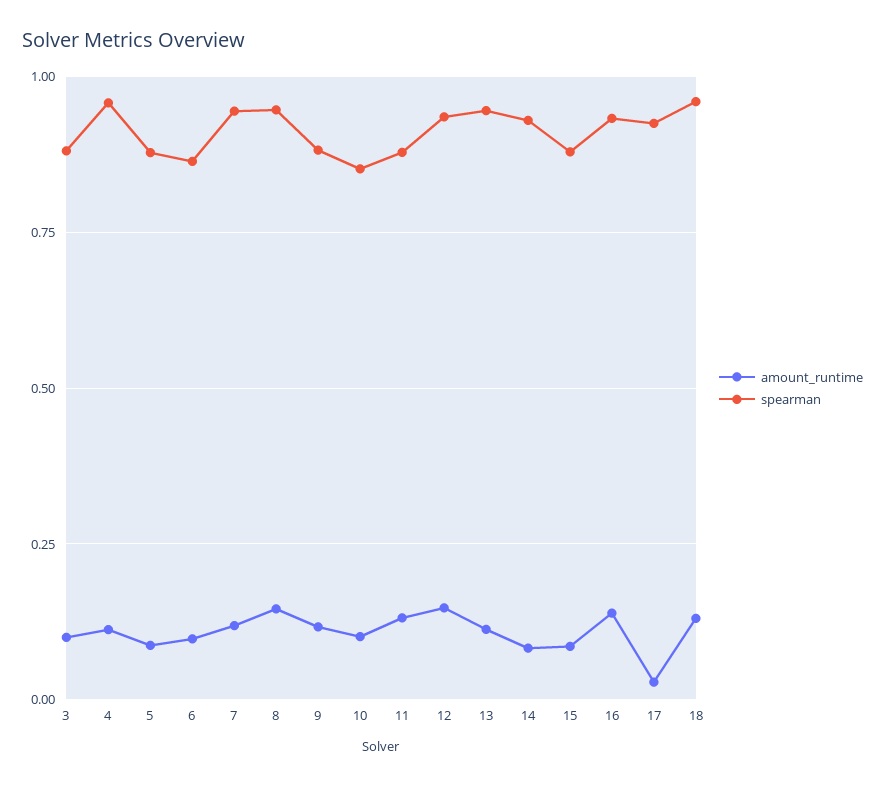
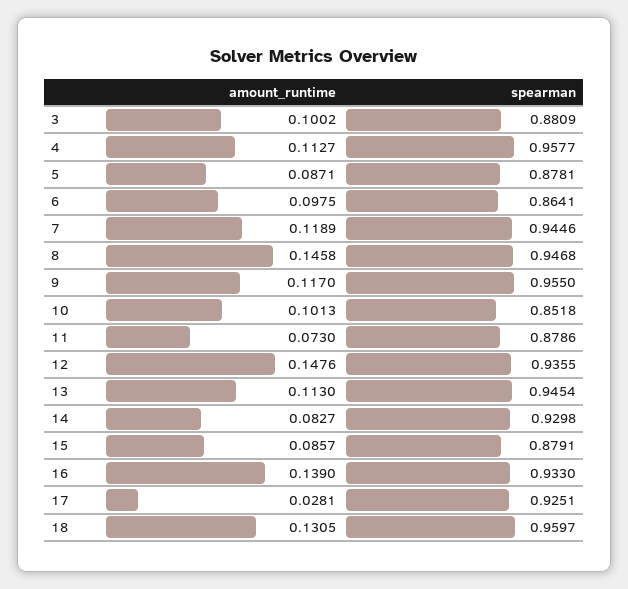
spearman, 9: 0.875 -> 0.955
amount_runtime, 11: 0.125 -> 0.073

